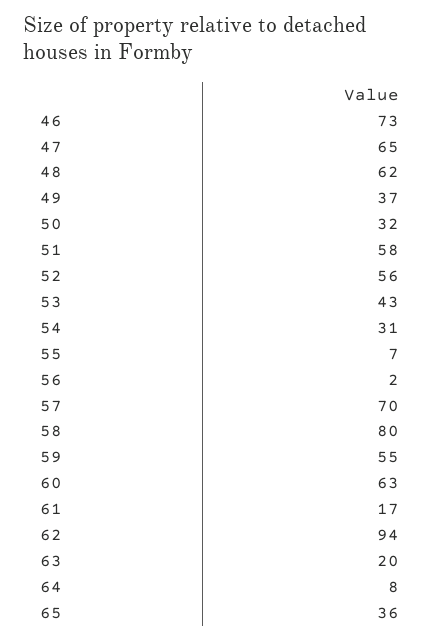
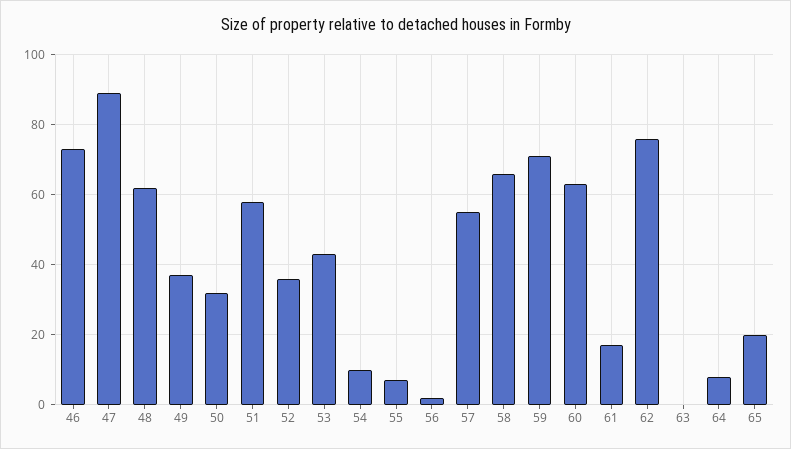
47: 65 -> 90
52: 56 -> 35
54: 31 -> 10
57: 70 -> 55
58: 80 -> 65
59: 55 -> 70
62: 94 -> 75
63: 20 -> 0
65: 36 -> 20

